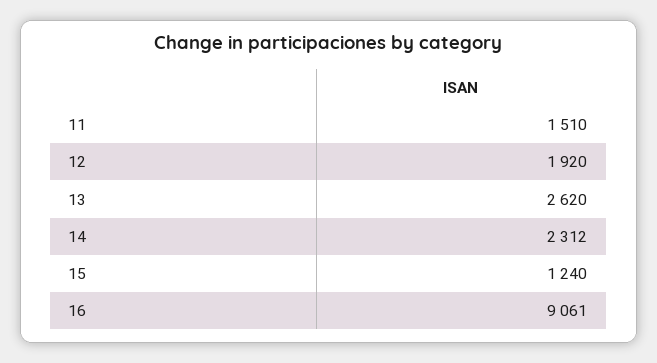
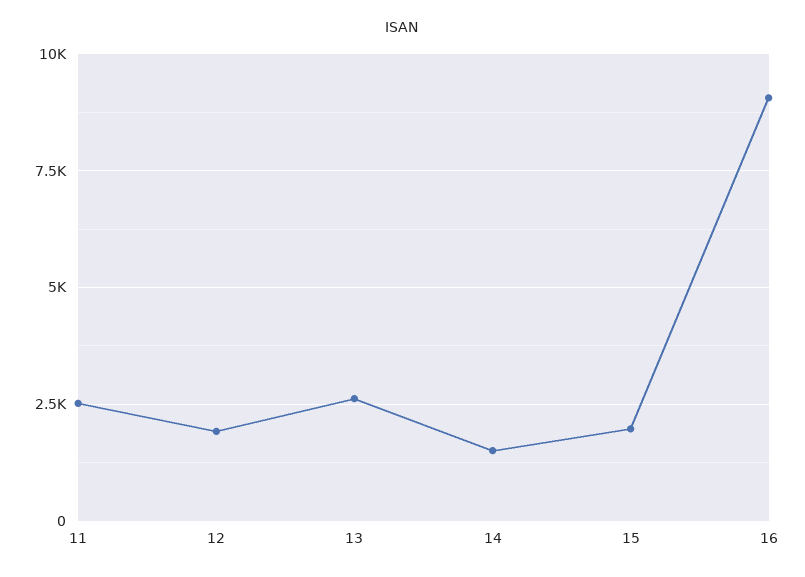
11: 1510 -> 2500
14: 2312 -> 1500
15: 1240 -> 2000

